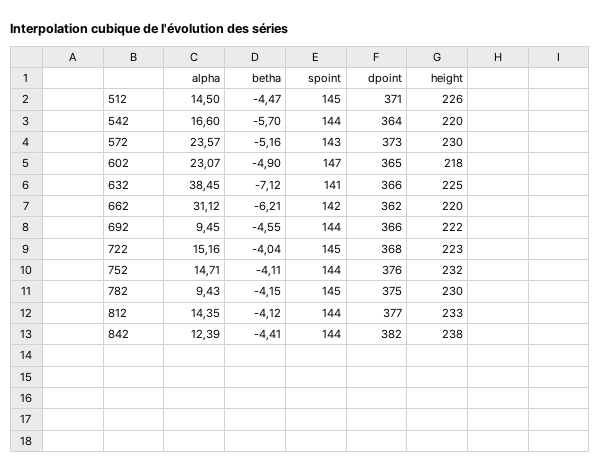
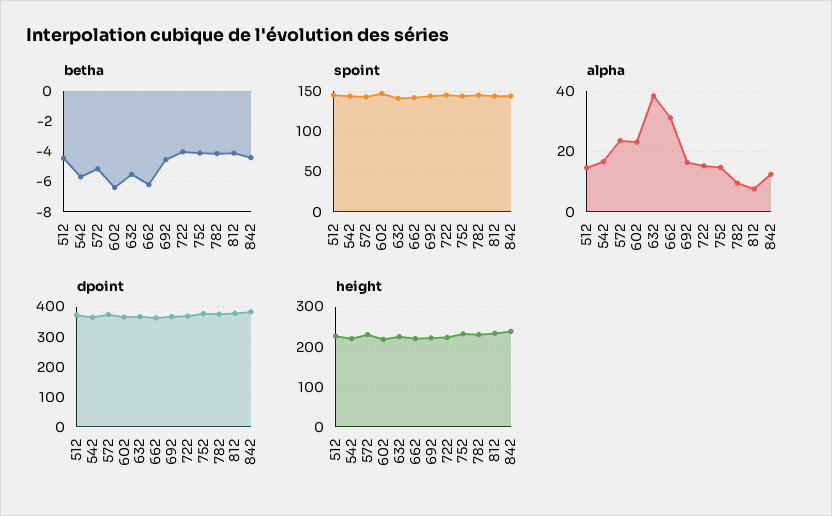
betha, 602: -4.9 -> -6.5
betha, 632: -7.12 -> -5.5
alpha, 692: 9.45 -> 16
alpha, 812: 14.35 -> 8

